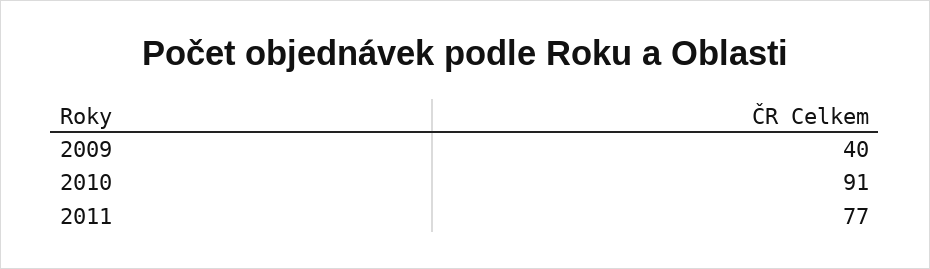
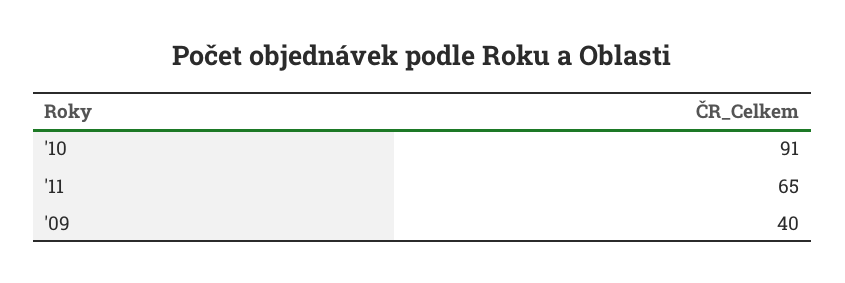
2011: 77 -> 65

